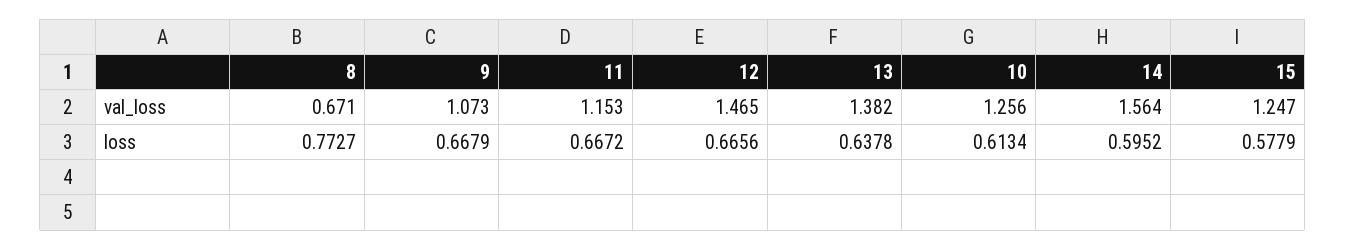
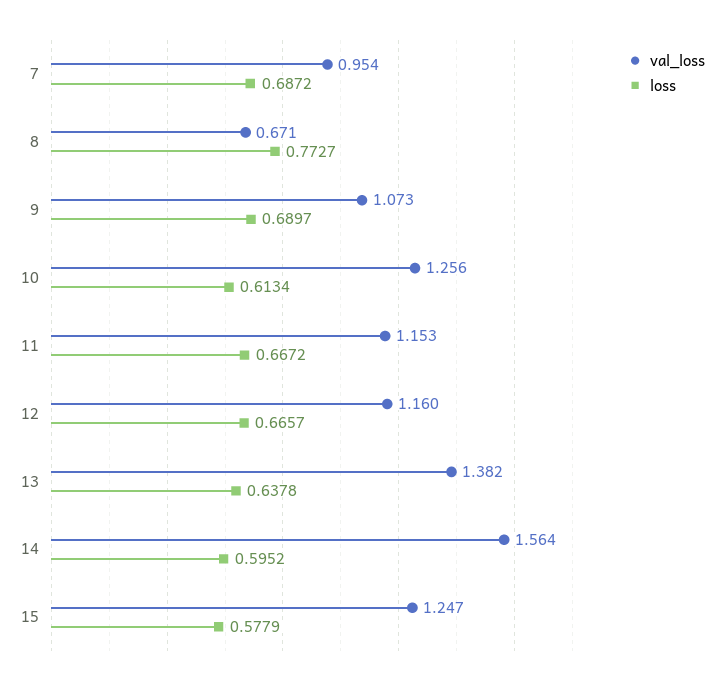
val_loss, 12: 1.465 -> 1.16
loss, 9: 0.6679 -> 0.6897
loss, 12: 0.6656 -> 0.6657
val_loss, 7: none -> 0.954
loss, 7: none -> 0.6872

